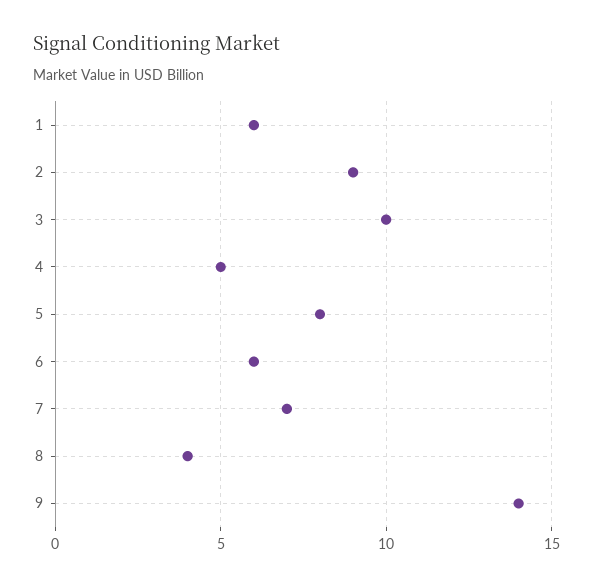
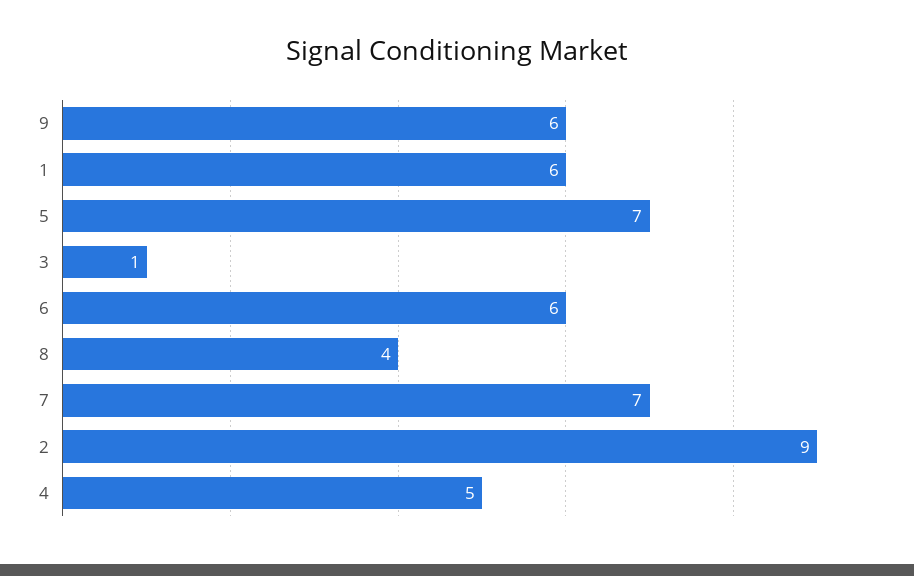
3: 10 -> 1
5: 8 -> 7
9: 14 -> 6

